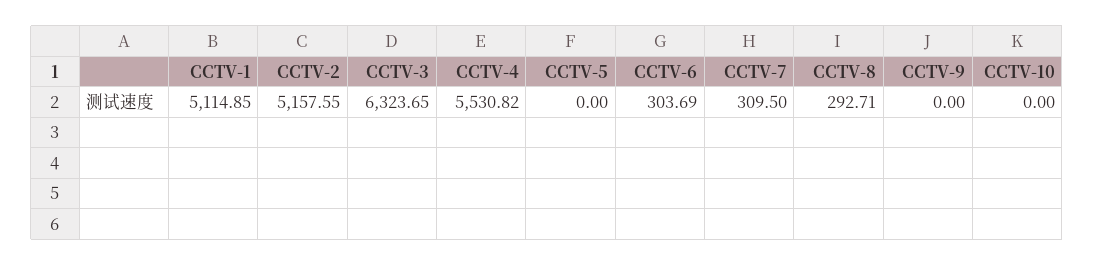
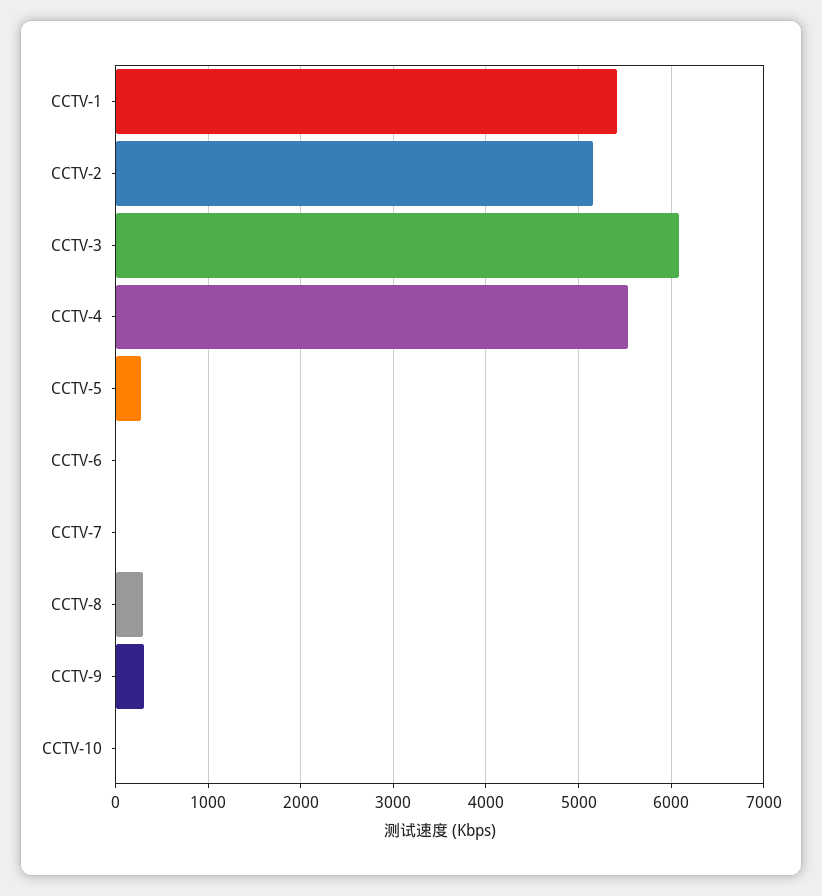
CCTV-1: 5114.85 -> 5400
CCTV-3: 6323.65 -> 6100
CCTV-5: 0 -> 300
CCTV-6: 303.69 -> 0
CCTV-7: 309.5 -> 0
CCTV-9: 0 -> 300

